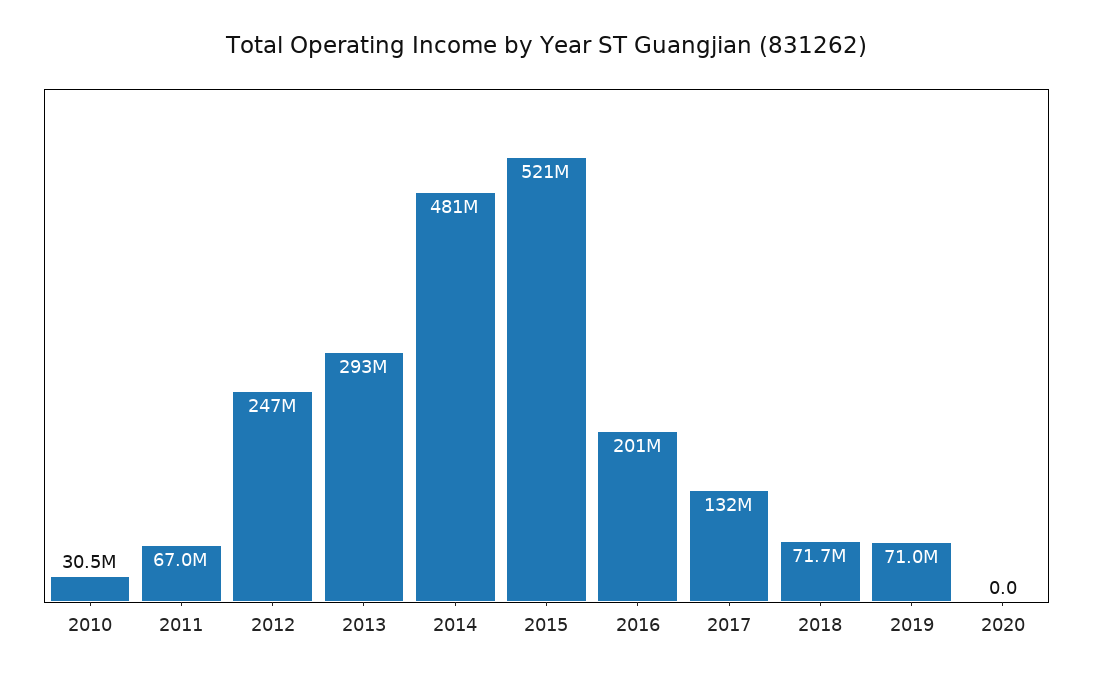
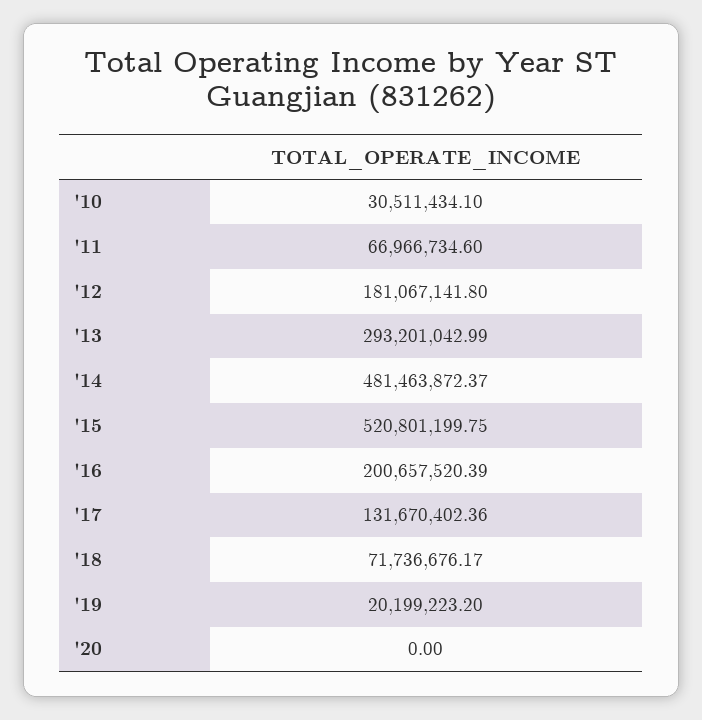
2012: 247000000 -> 181067141.8
2019: 71000000 -> 20199223.2

